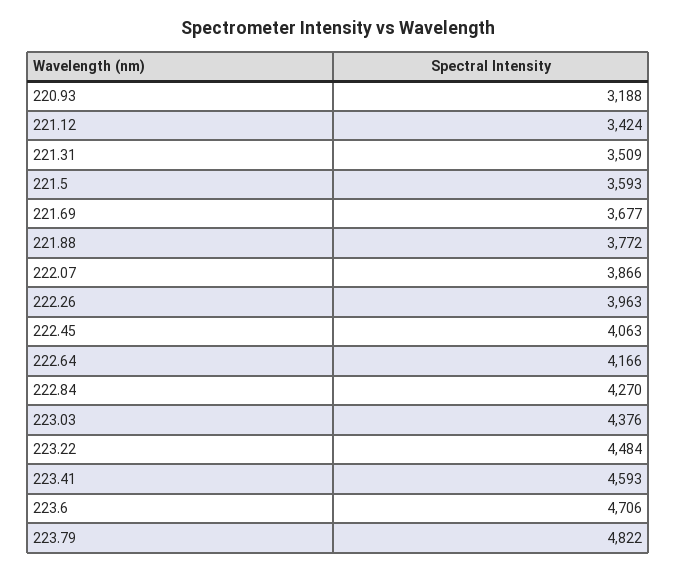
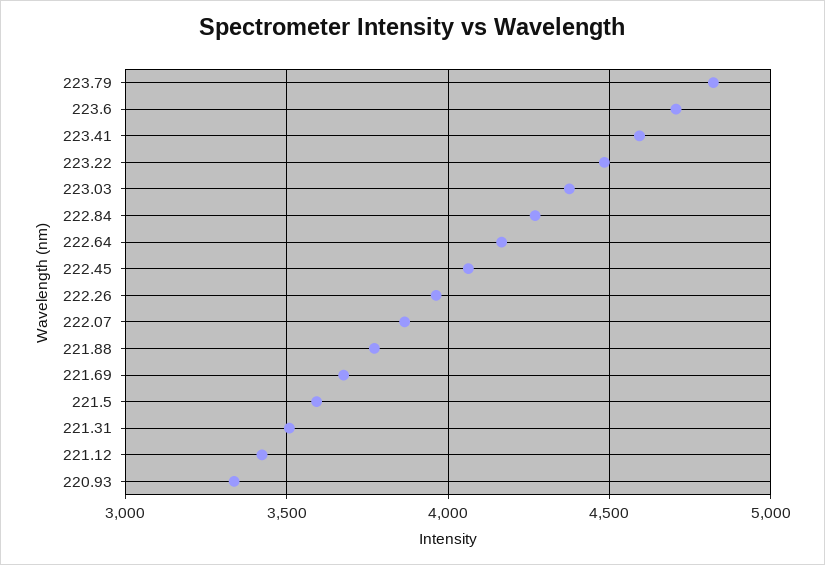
220.93: 3188 -> 3350

